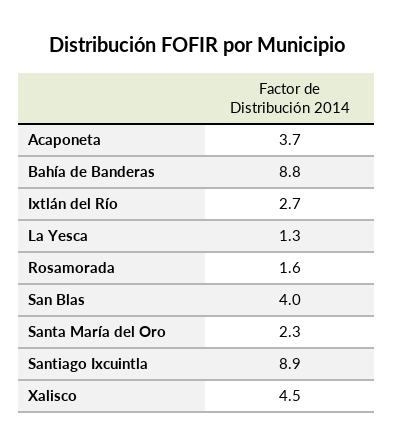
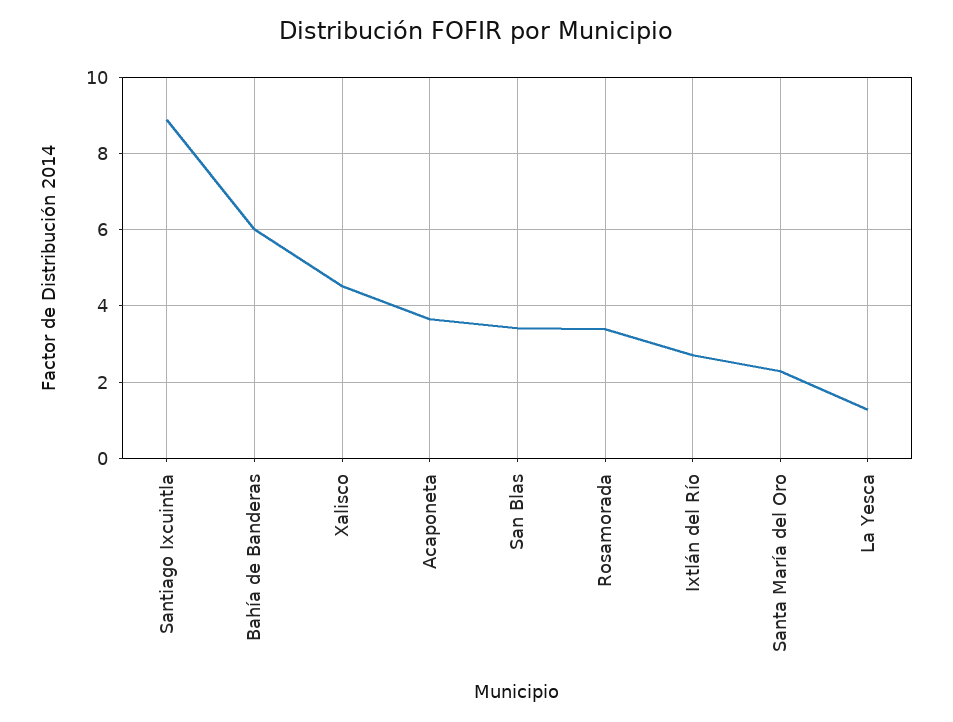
Bahía de Banderas: 8.8 -> 6
Rosamorada: 1.6 -> 3.4
San Blas: 4 -> 3.4

